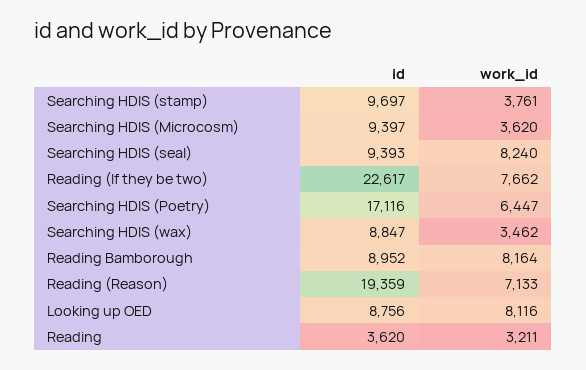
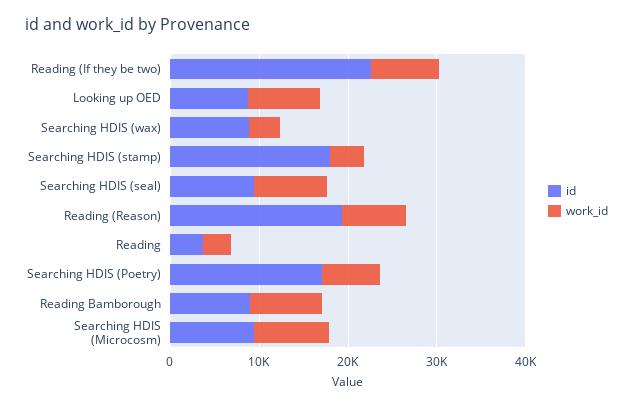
id, Searching HDIS (stamp): 9697 -> 18000
work_id, Searching HDIS (Microcosm): 3620 -> 8000

